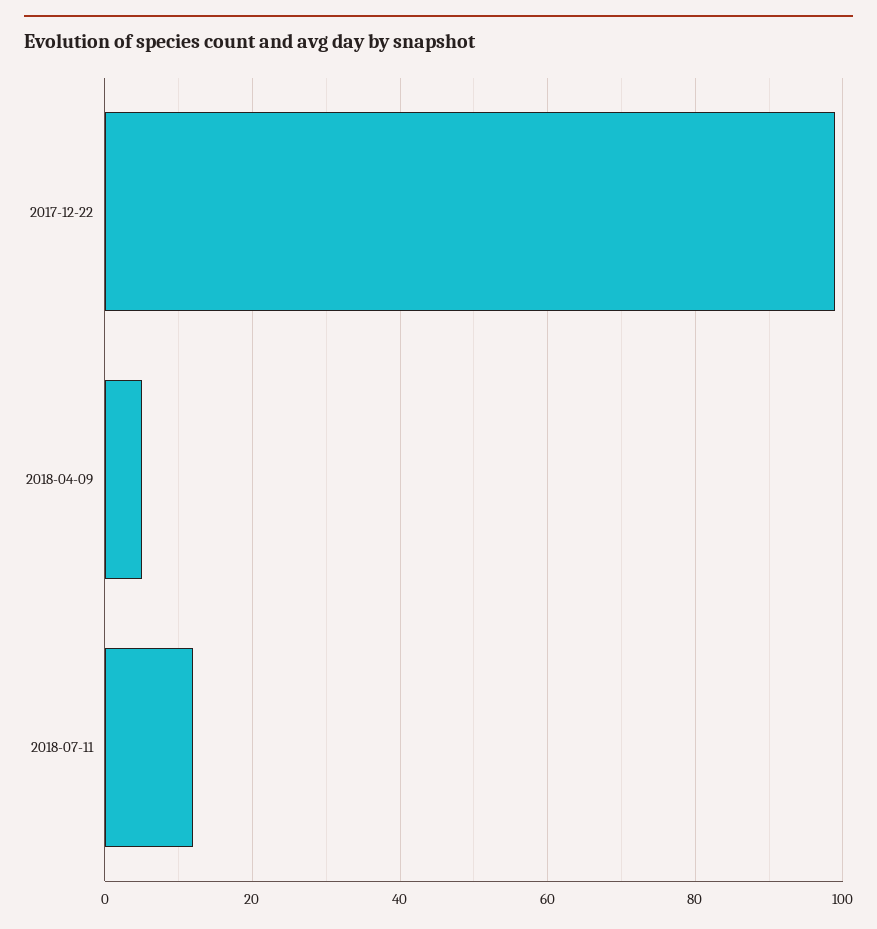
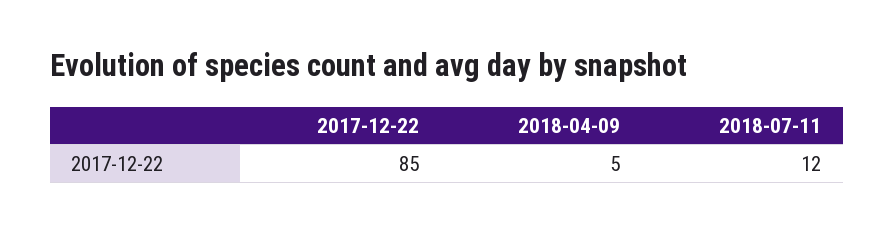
2017-12-22: 100 -> 85

